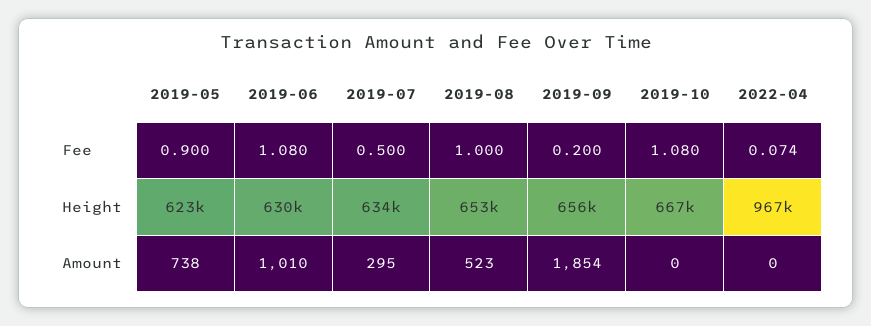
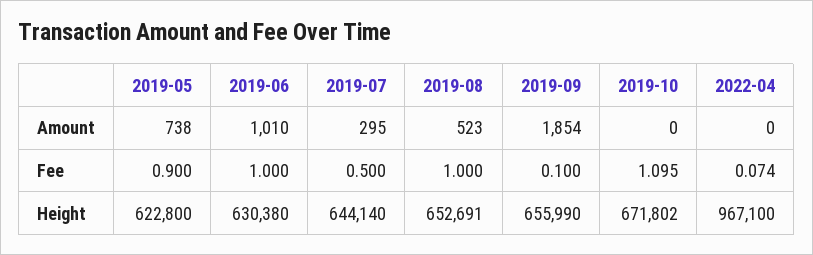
2019-06, Fee: 1.08 -> 1
2019-09, Fee: 0.2 -> 0.1
2019-10, Fee: 1.08 -> 1.095
2019-07, Height: 634000 -> 644140
2019-10, Height: 667000 -> 671802

